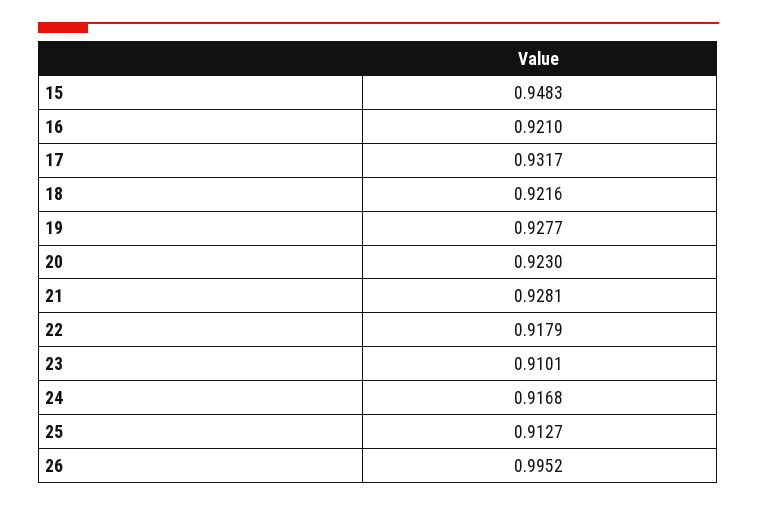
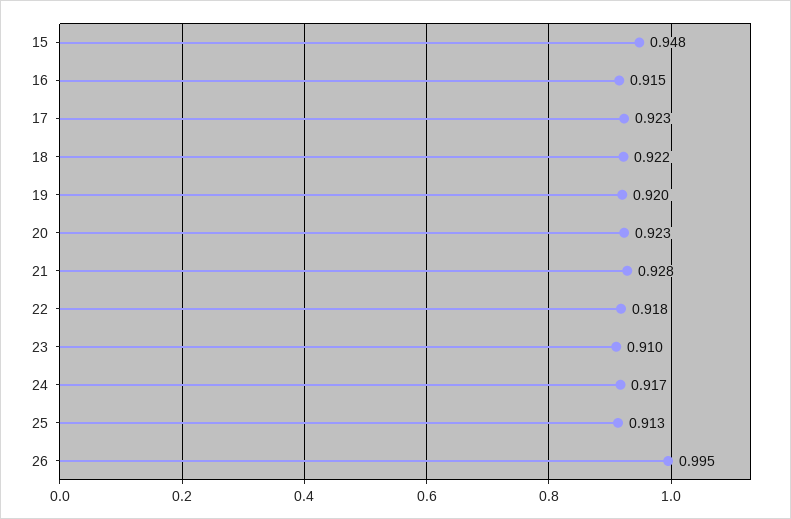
16: 0.921 -> 0.915
17: 0.9317 -> 0.923
19: 0.9277 -> 0.92

